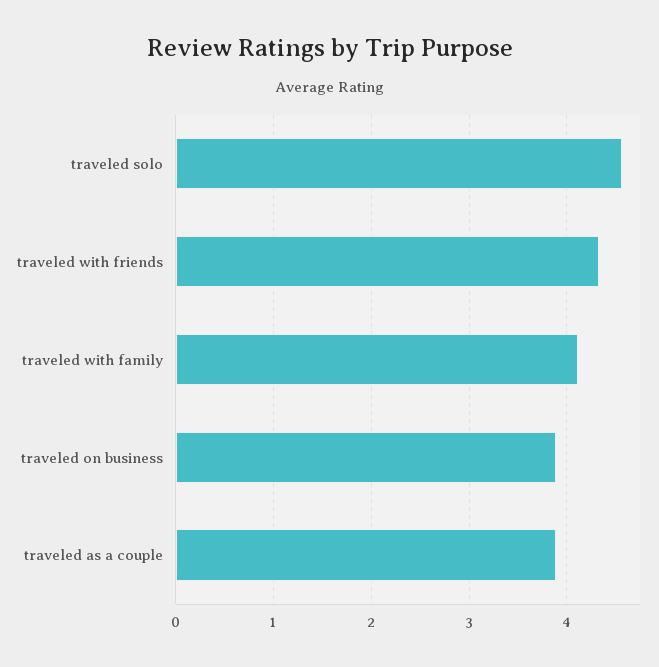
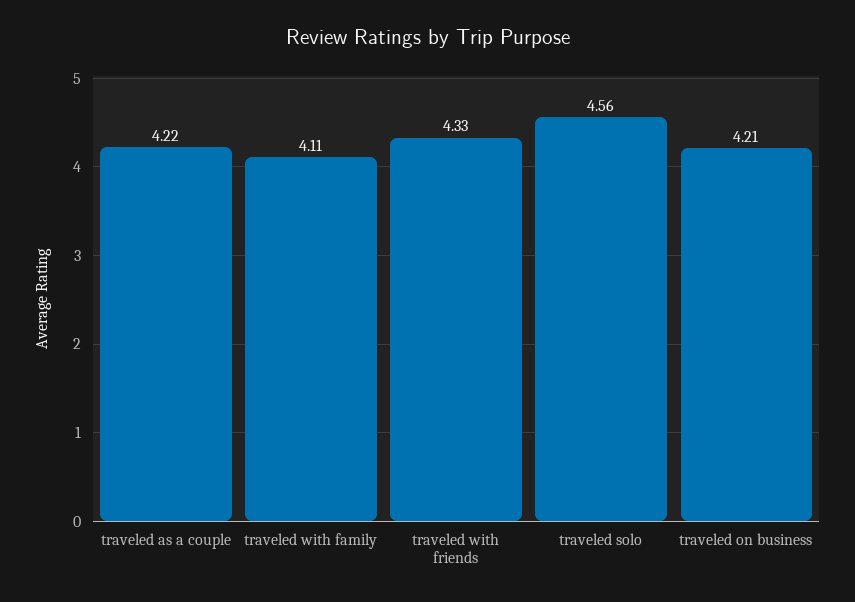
traveled on business: 3.9 -> 4.21
traveled as a couple: 3.9 -> 4.22

